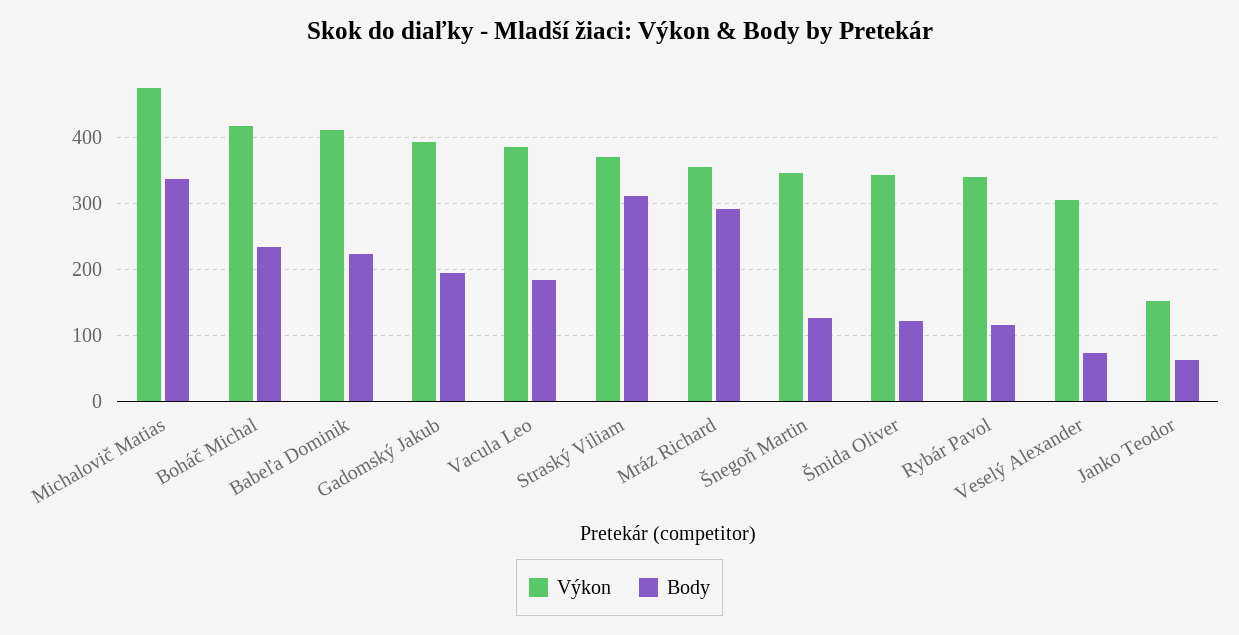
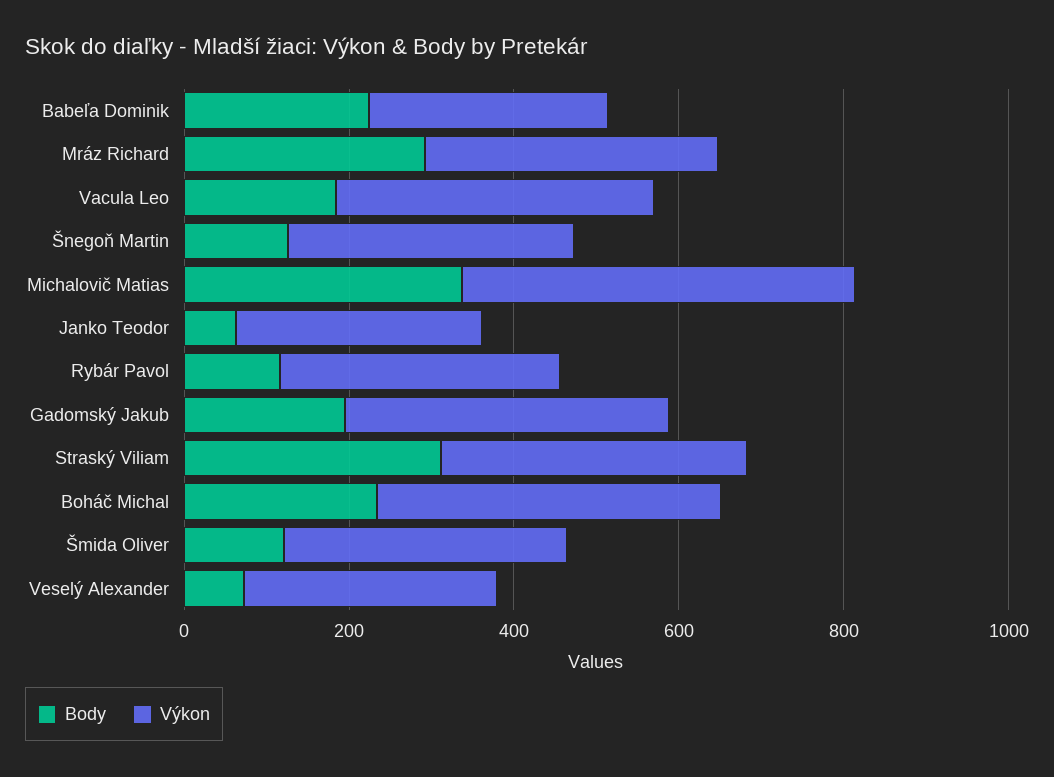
Výkon, Babeľa Dominik: 410 -> 300
Výkon, Janko Teodor: 150 -> 300

